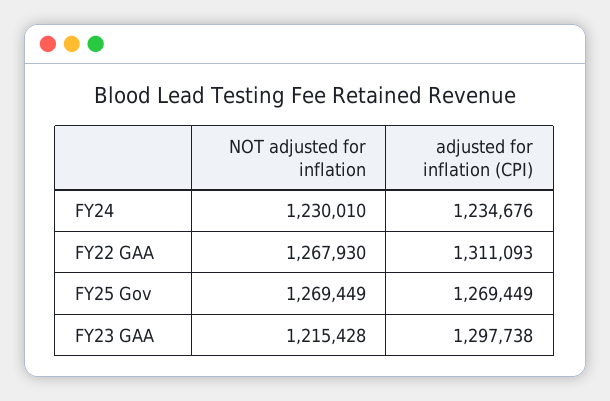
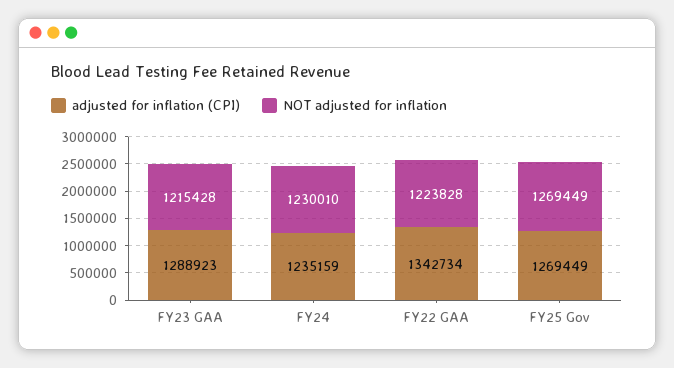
adjusted for inflation (CPI), FY24: 1234676 -> 1235159
NOT adjusted for inflation, FY22 GAA: 1267930 -> 1223828
adjusted for inflation (CPI), FY22 GAA: 1311093 -> 1342734
adjusted for inflation (CPI), FY23 GAA: 1297738 -> 1288923

